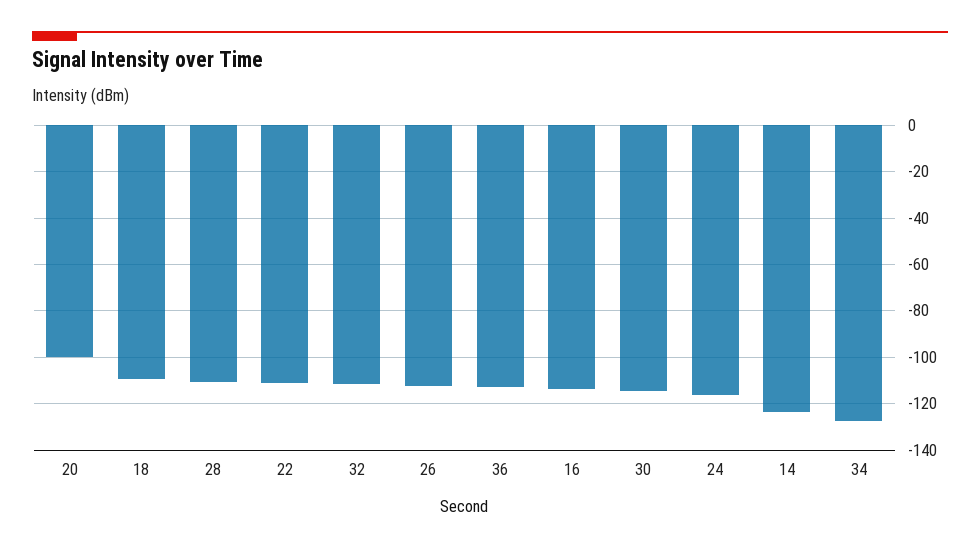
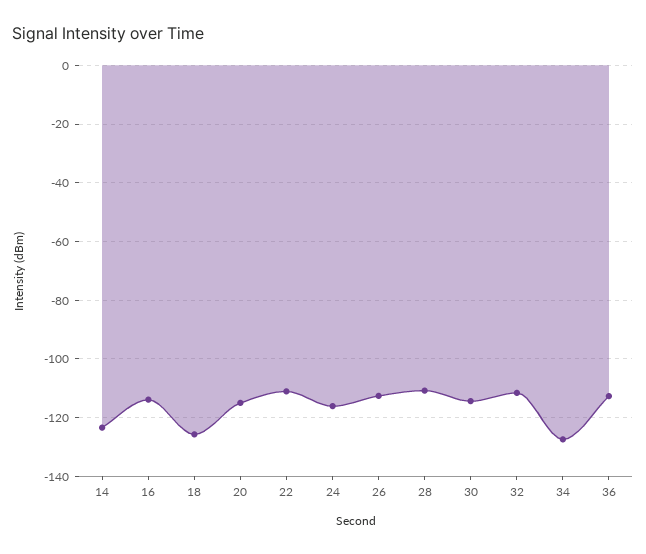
20: -100 -> -115
18: -110 -> -125

